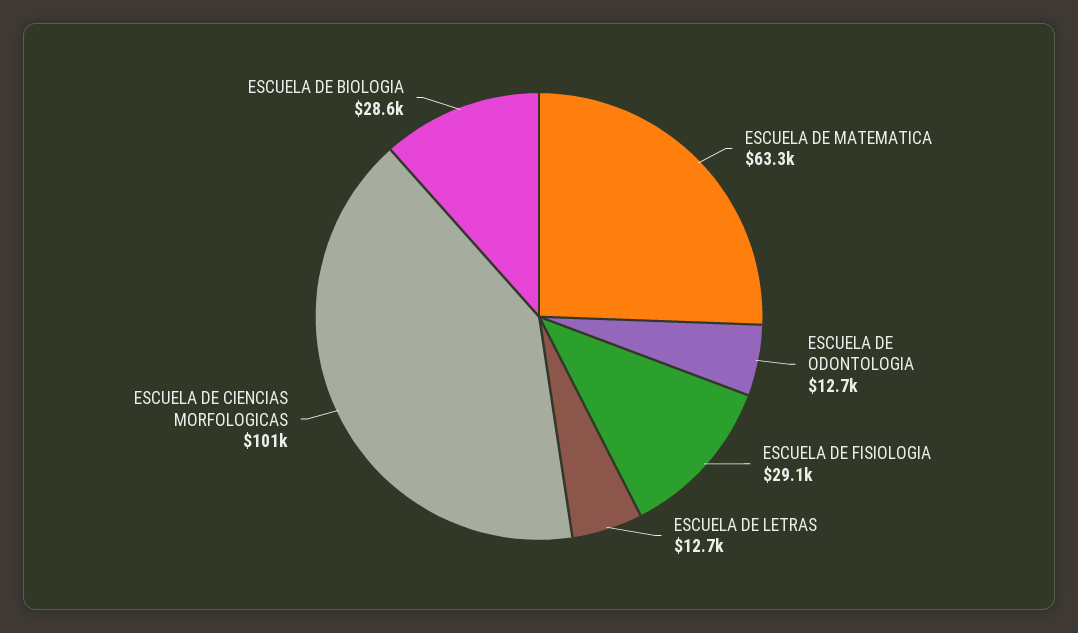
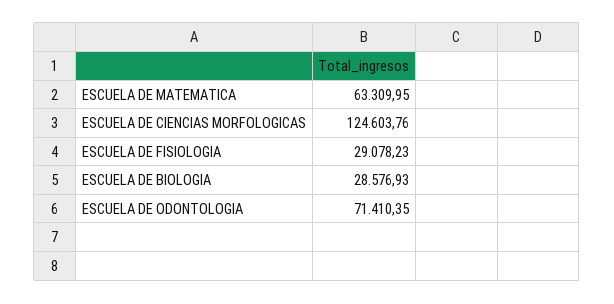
ESCUELA DE ODONTOLOGIA: 12700 -> 71410.35
ESCUELA DE LETRAS: 12700 -> none
ESCUELA DE CIENCIAS MORFOLOGICAS: 101000 -> 124603.76

